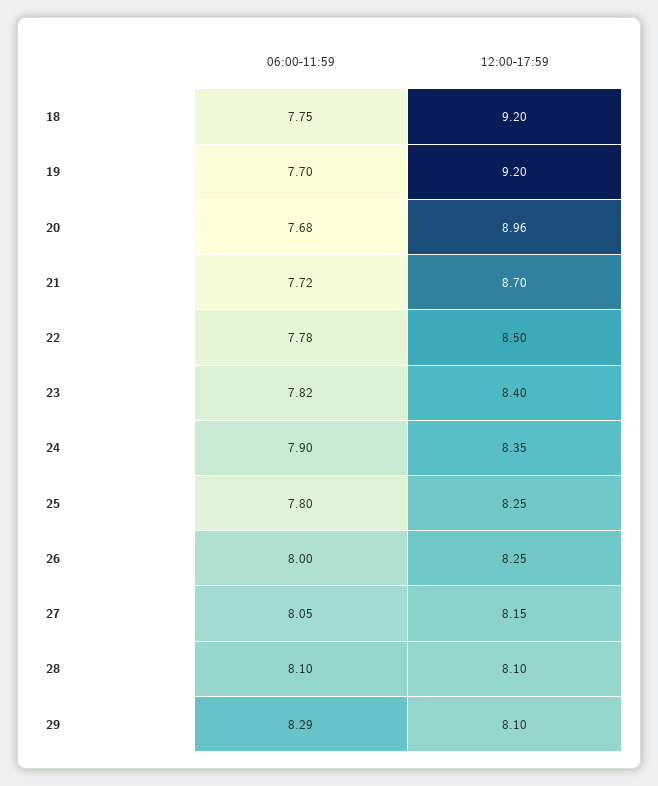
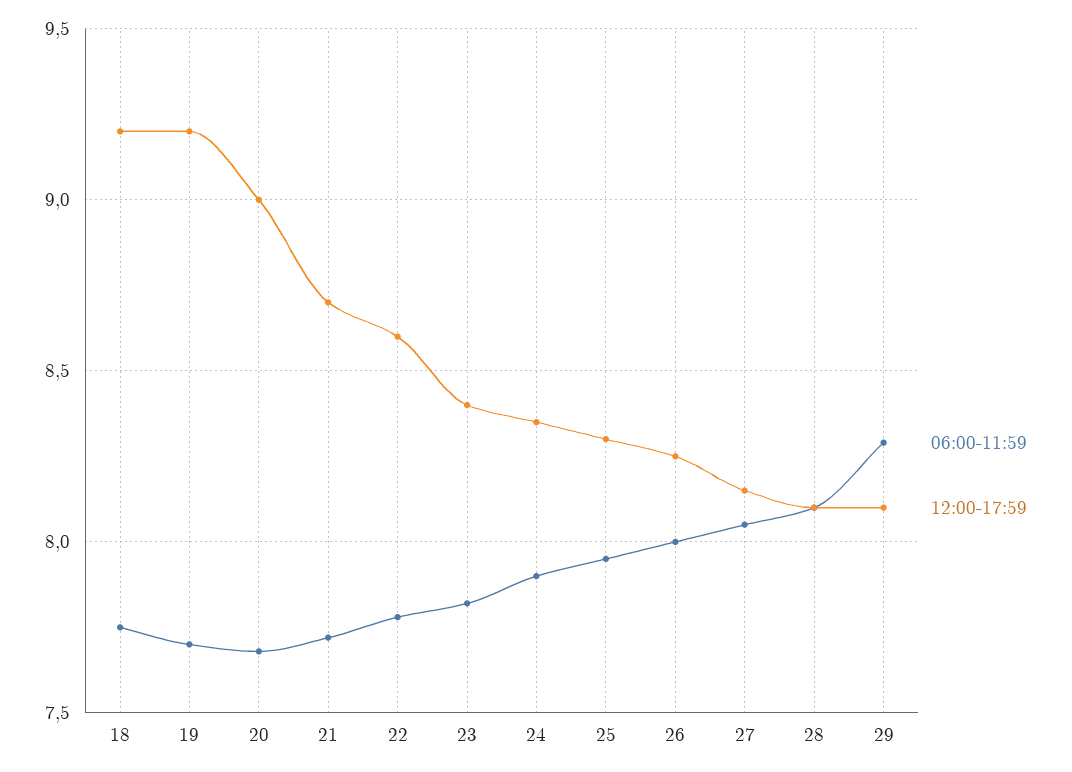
12:00-17:59, 20: 8.96 -> 9
12:00-17:59, 22: 8.5 -> 8.6
06:00-11:59, 25: 7.8 -> 7.95
12:00-17:59, 25: 8.25 -> 8.3

